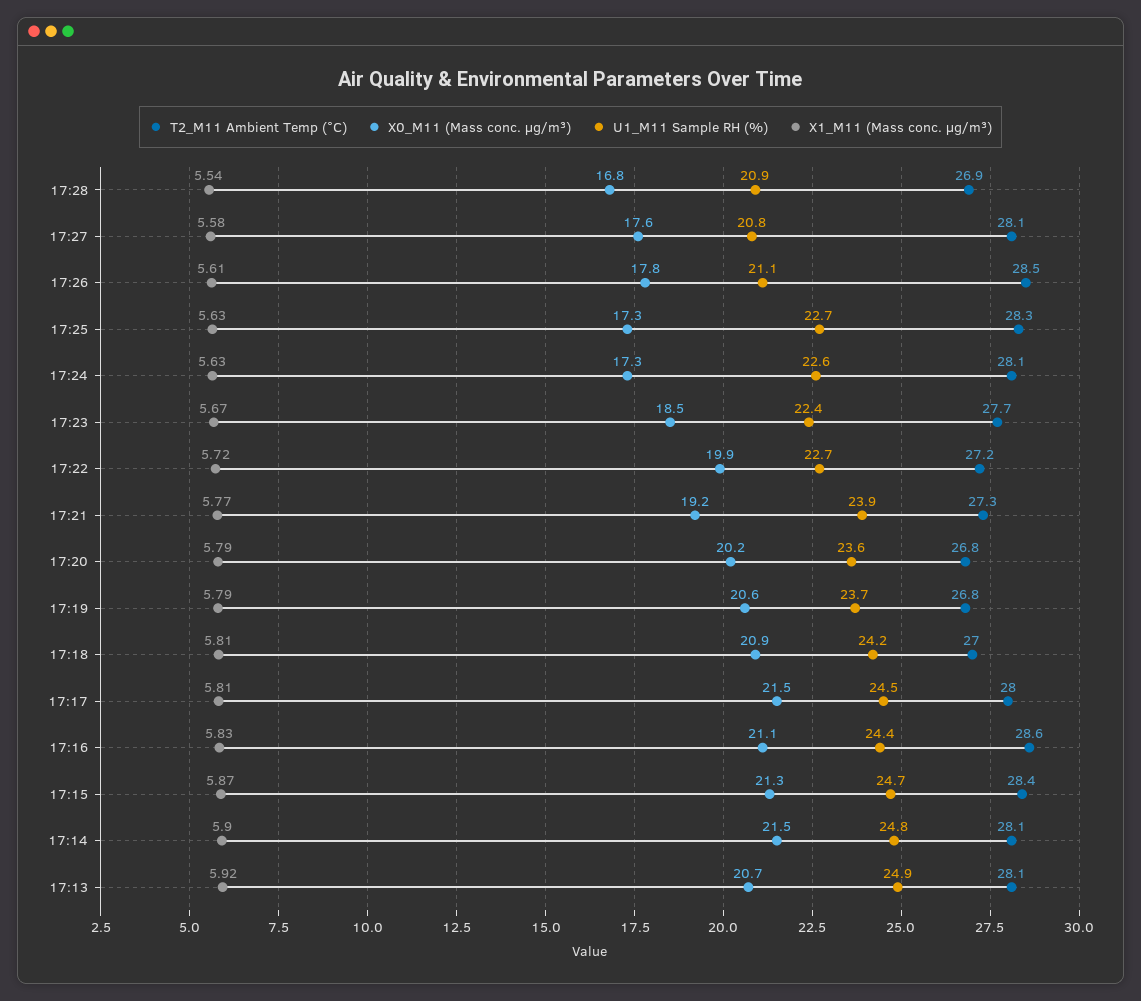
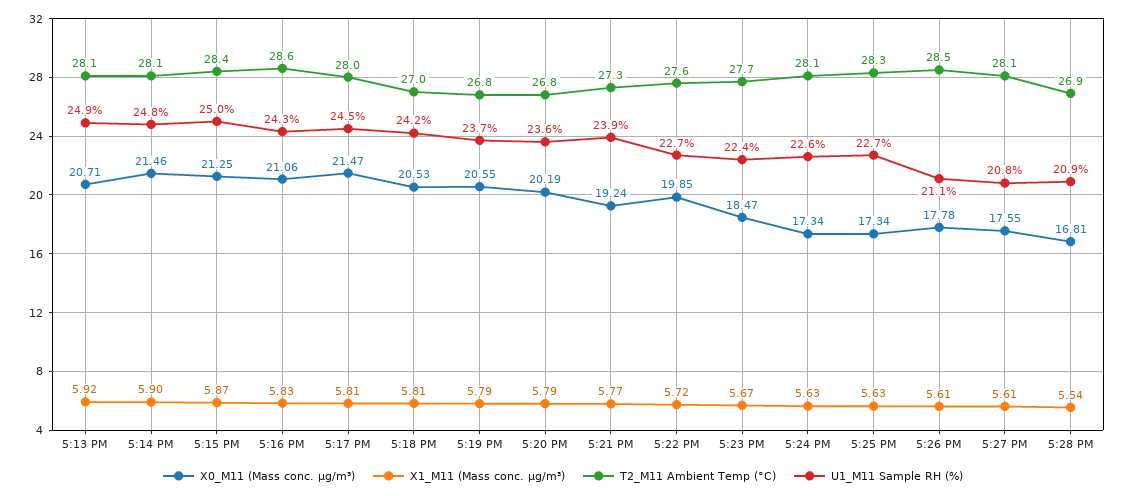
X1_M11 (Mass conc. μg/m³), 17:27: 5.58 -> 5.61
T2_M11 Ambient Temp (°C), 17:22: 27.2 -> 27.6
X0_M11 (Mass conc. μg/m³), 17:18: 20.9 -> 20.53
U1_M11 Sample RH (%), 17:16: 24.4 -> 24.3
U1_M11 Sample RH (%), 17:15: 24.7 -> 25

